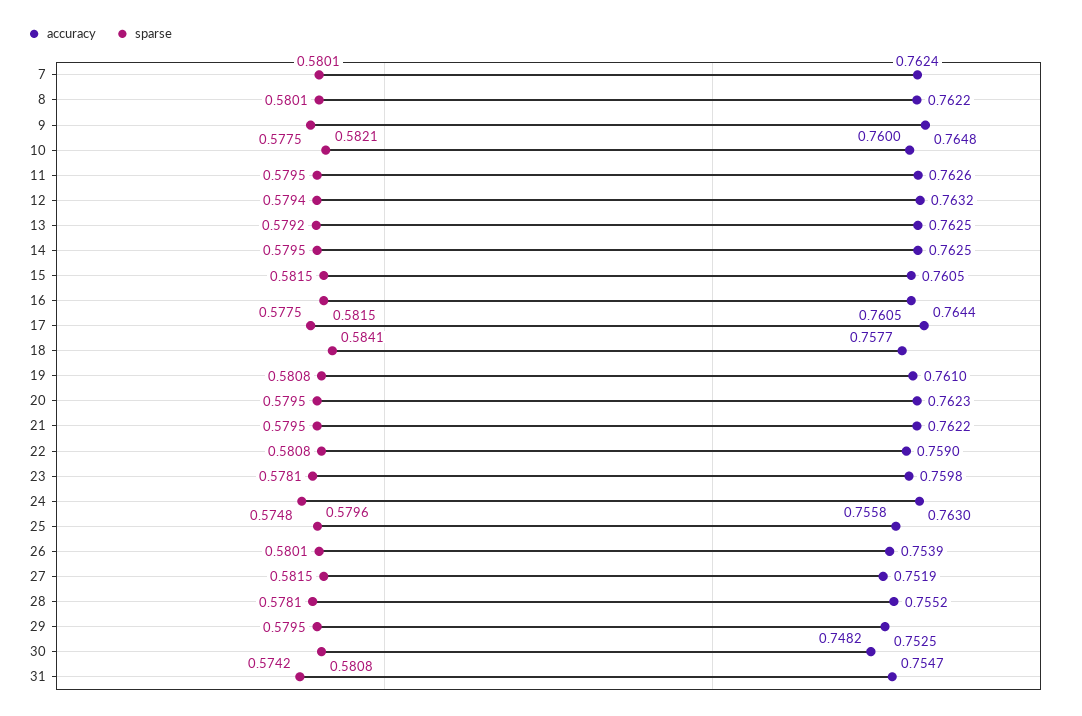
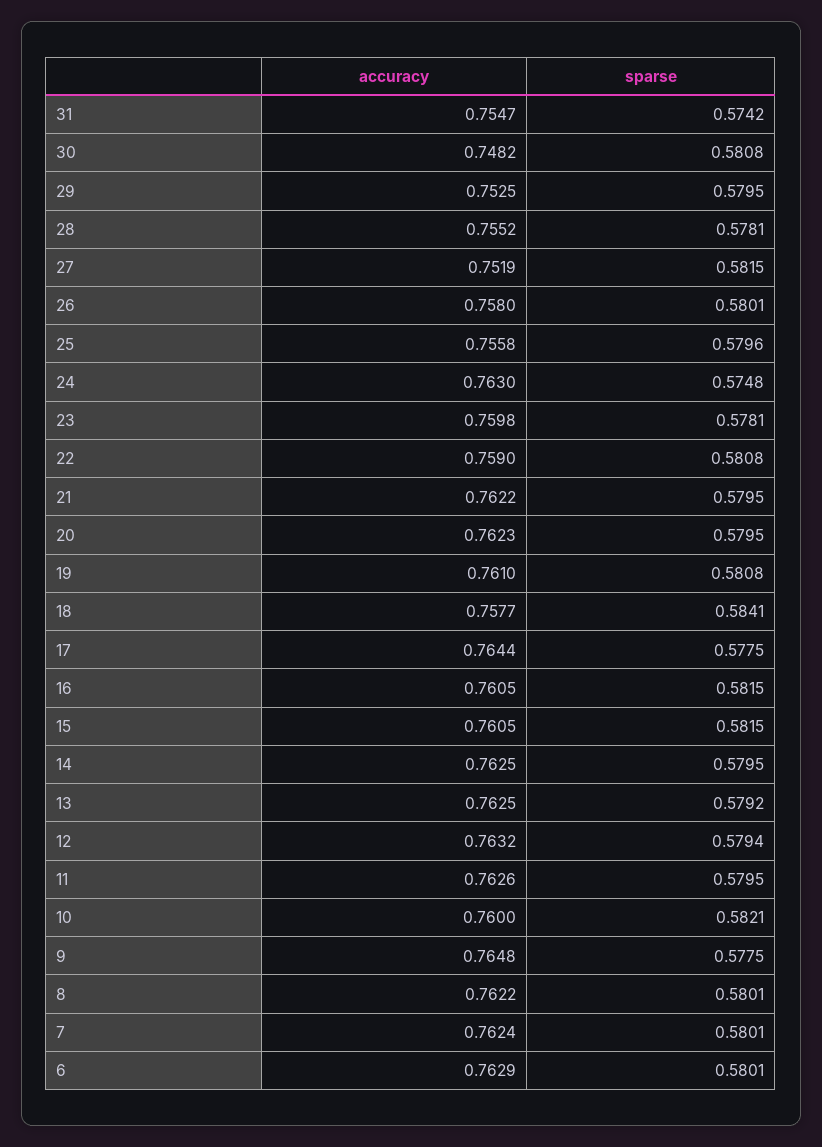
accuracy, 26: 0.7539 -> 0.758
accuracy, 6: none -> 0.7629
sparse, 6: none -> 0.5801

